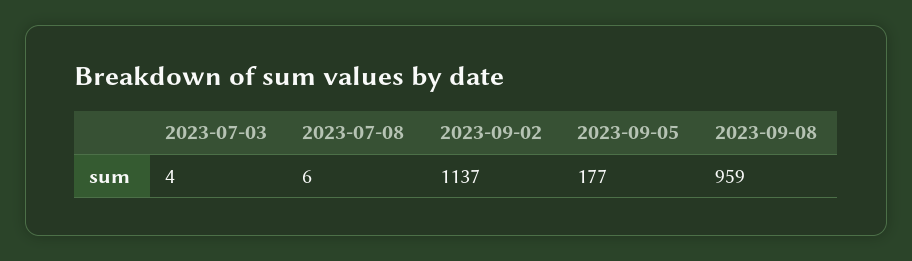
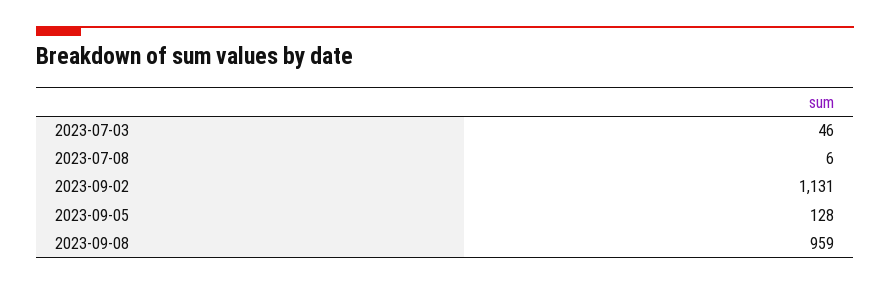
2023-07-03: 4 -> 46
2023-09-02: 1137 -> 1131
2023-09-05: 177 -> 128

